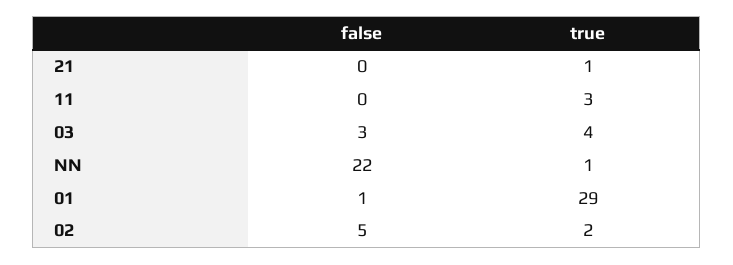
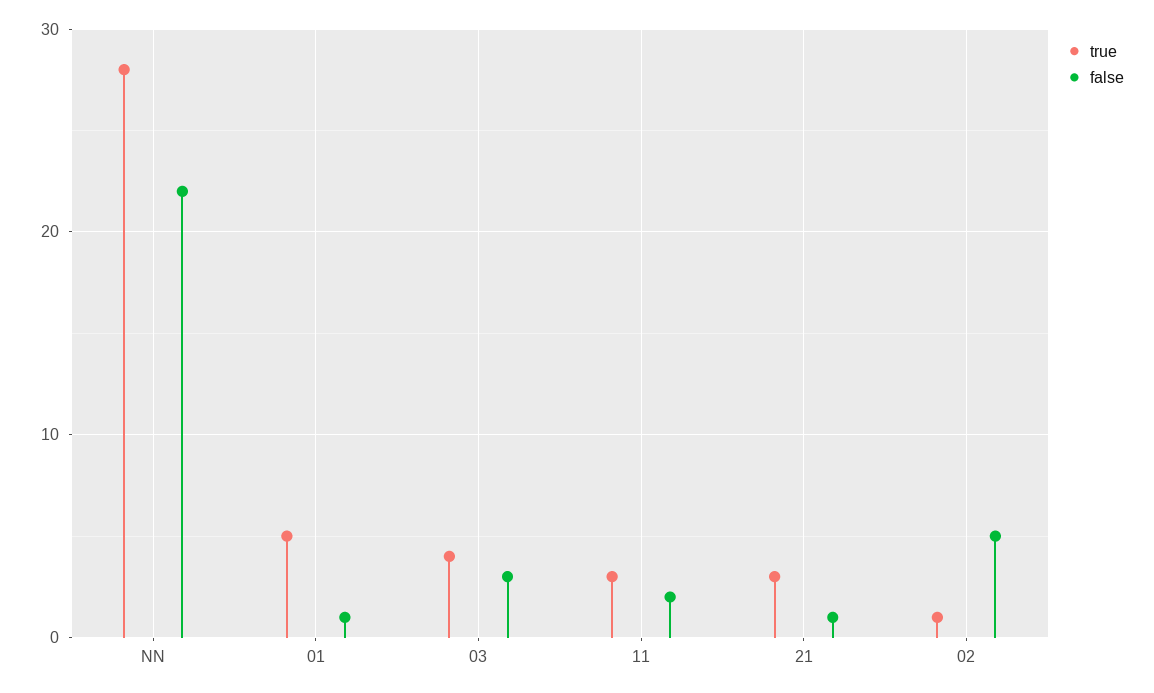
false, 21: 0 -> 1
true, 21: 1 -> 3
false, 11: 0 -> 2
true, NN: 1 -> 28
true, 01: 29 -> 5
true, 02: 2 -> 1

